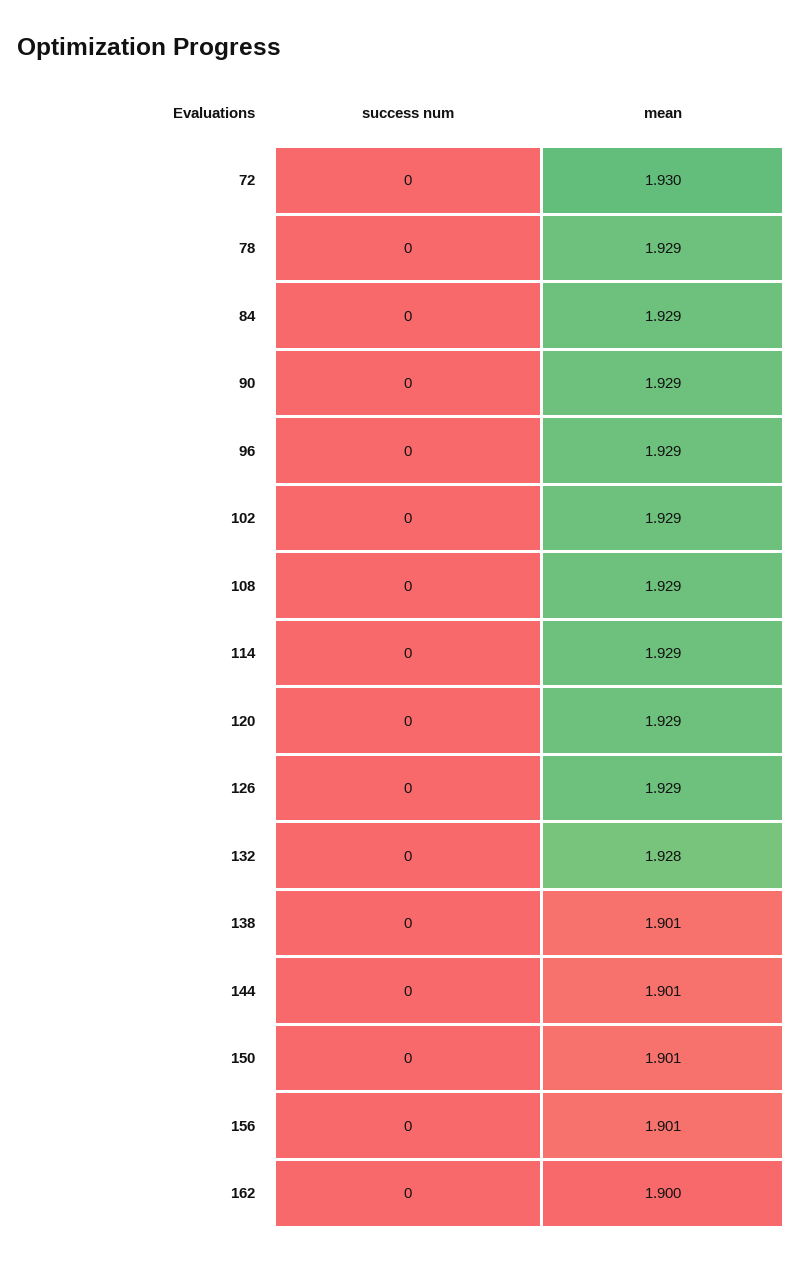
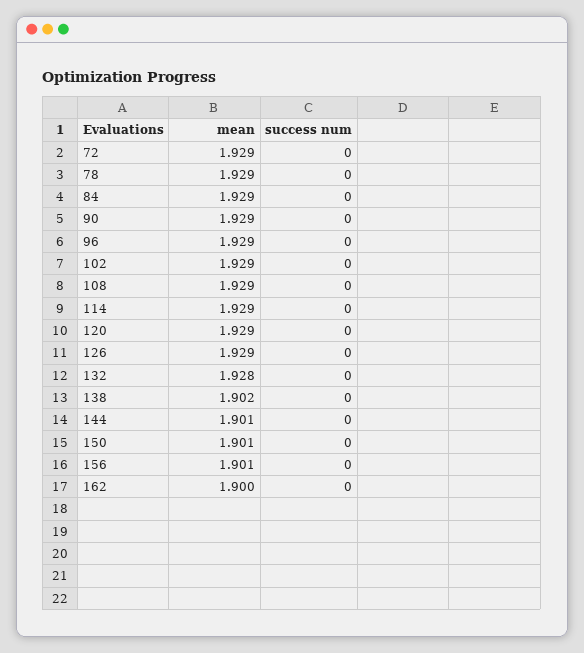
mean, 72: 1.93 -> 1.929
mean, 138: 1.901 -> 1.902

